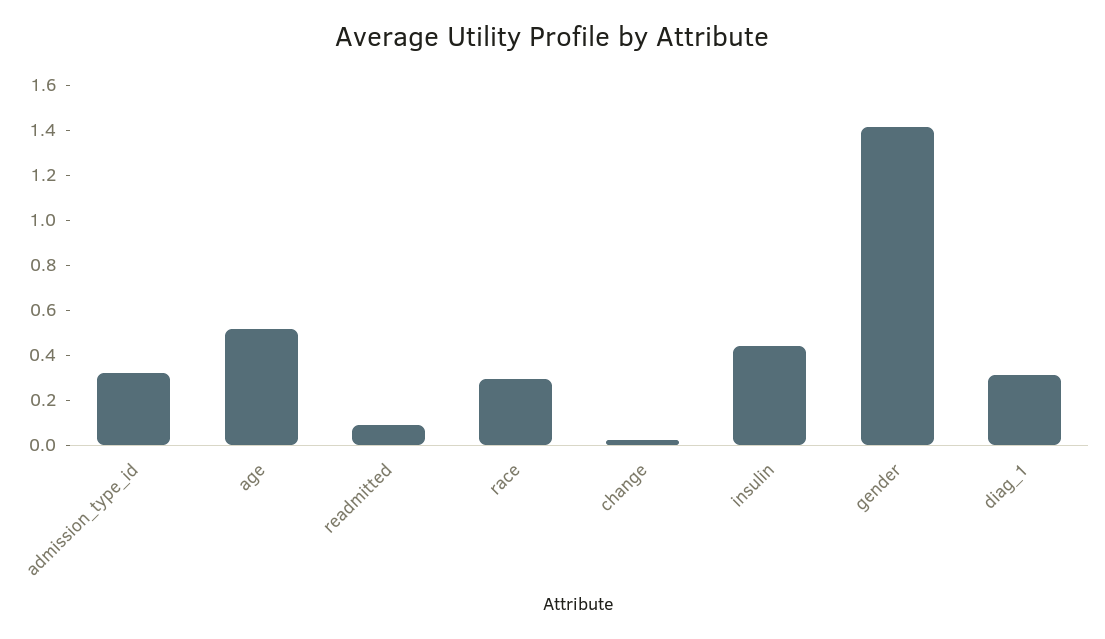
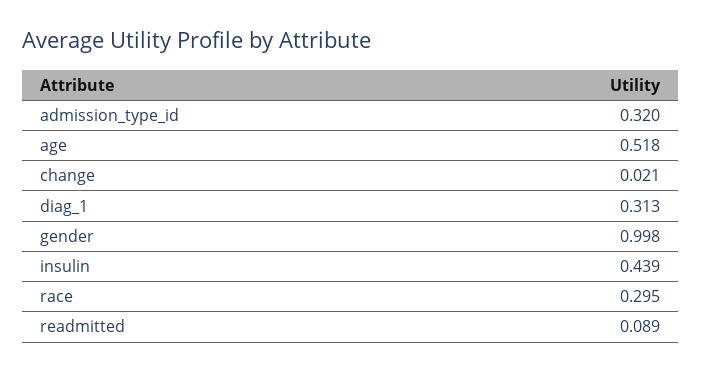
gender: 1.4 -> 0.998

